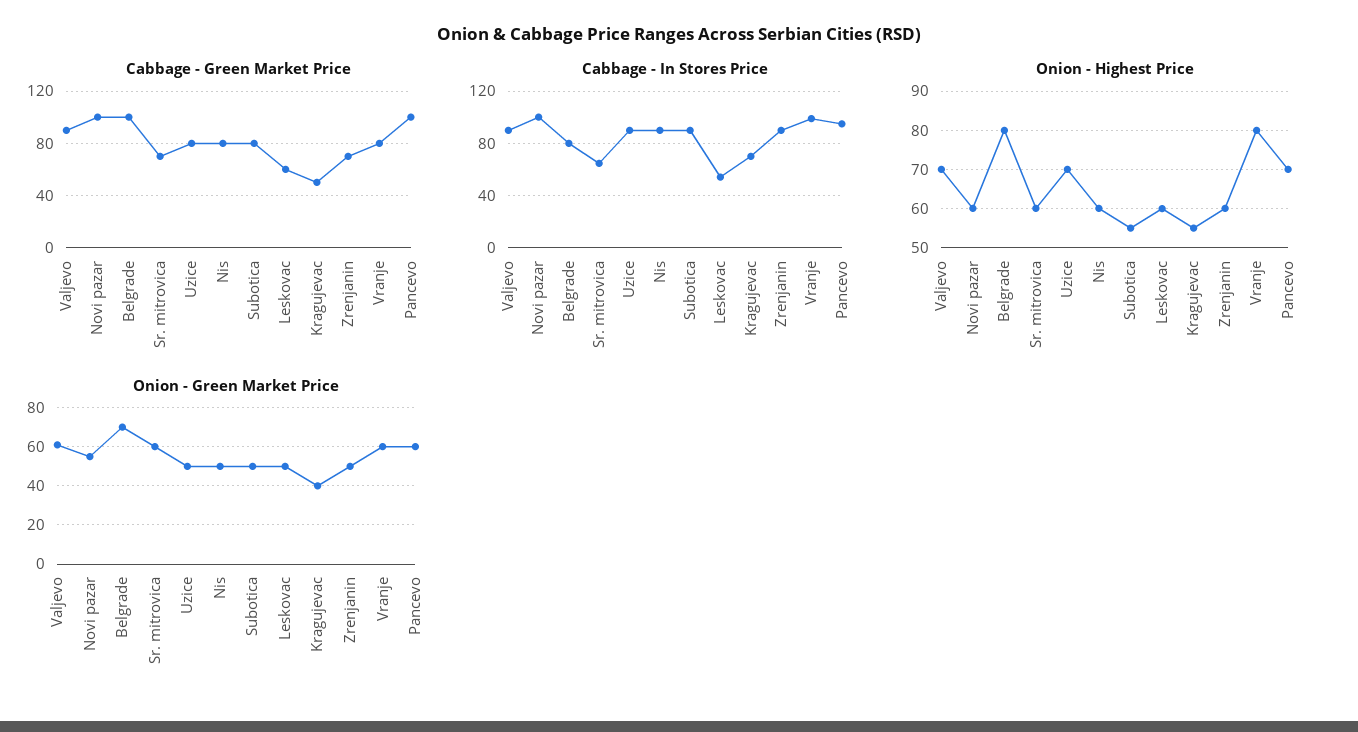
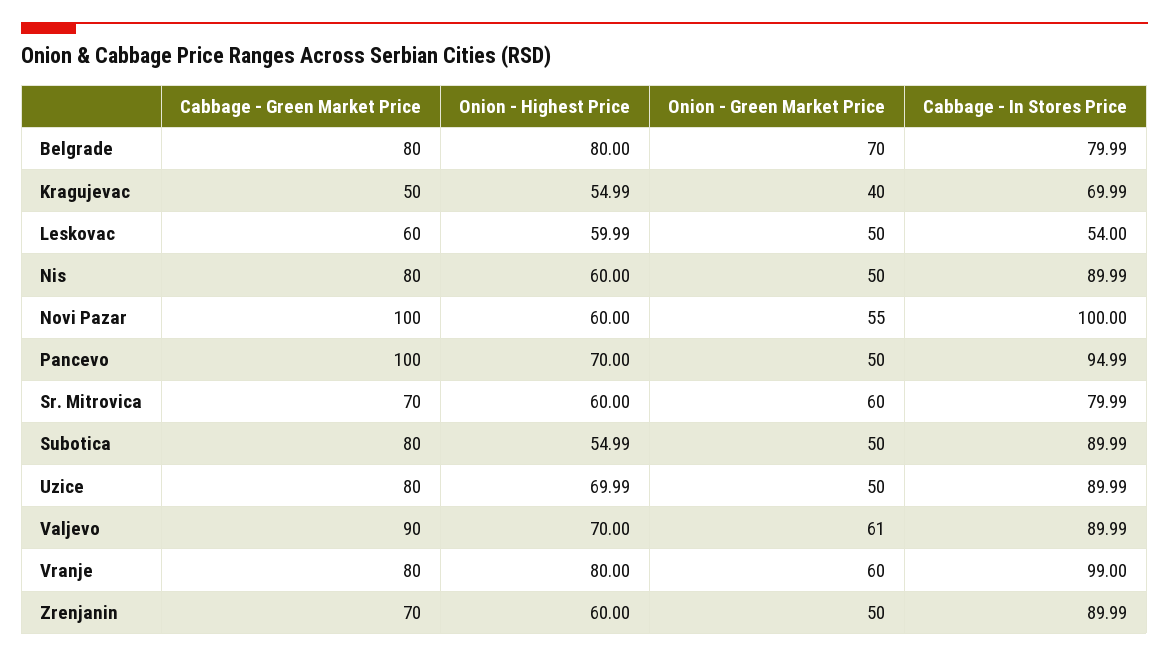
Cabbage - Green Market Price, Belgrade: 100 -> 80
Cabbage - In Stores Price, Sr. mitrovica: 65 -> 79.99
Onion - Green Market Price, Pancevo: 60 -> 50

